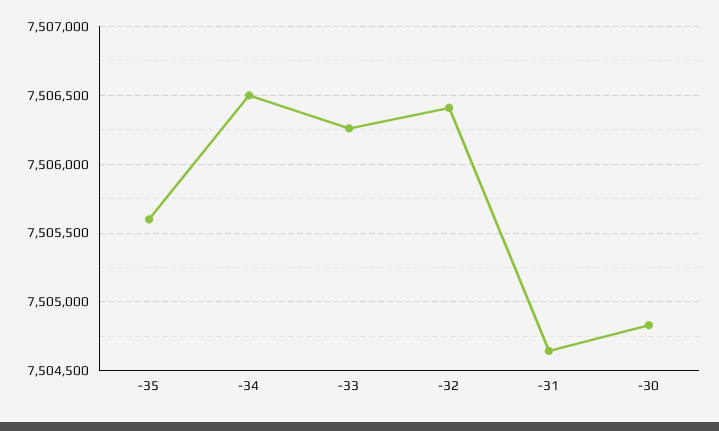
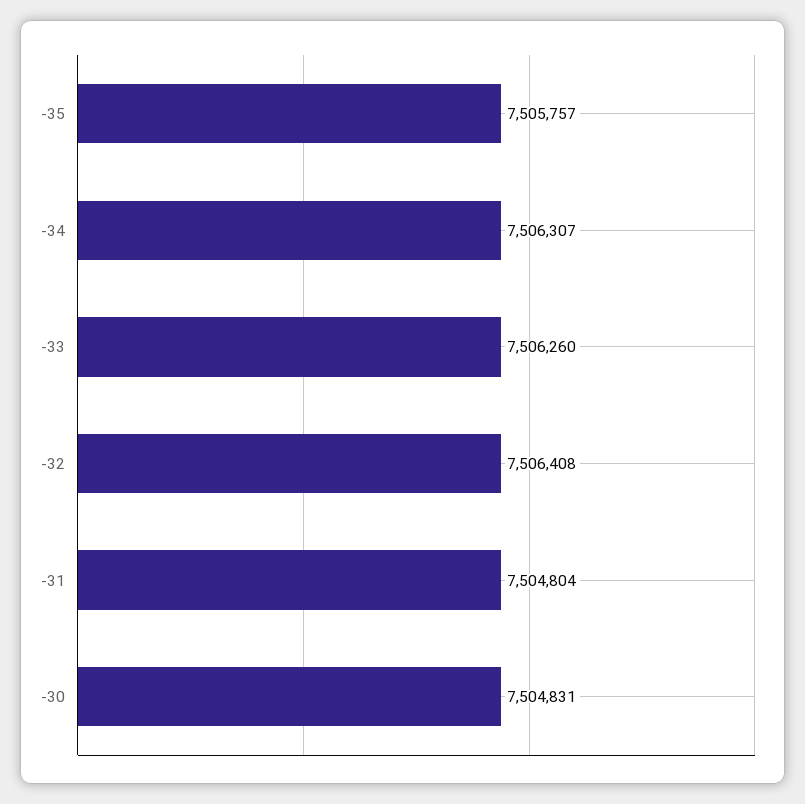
-35: 7505600 -> 7505757
-34: 7506500 -> 7506307
-31: 7504650 -> 7504804

